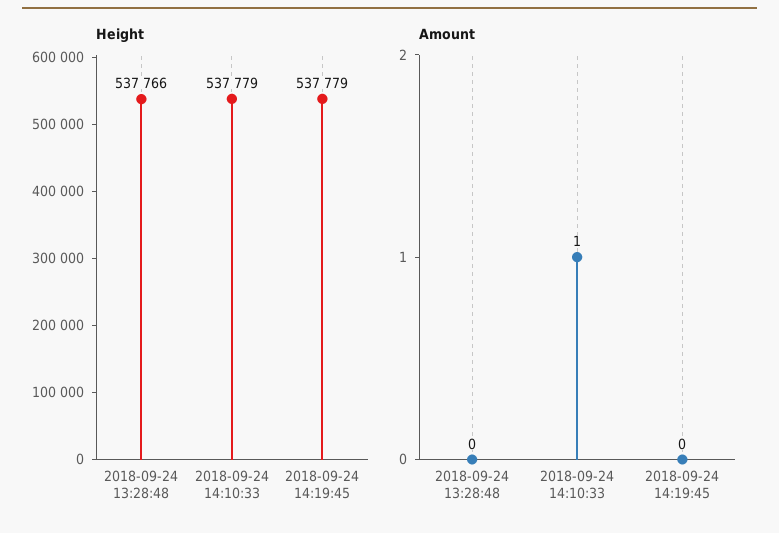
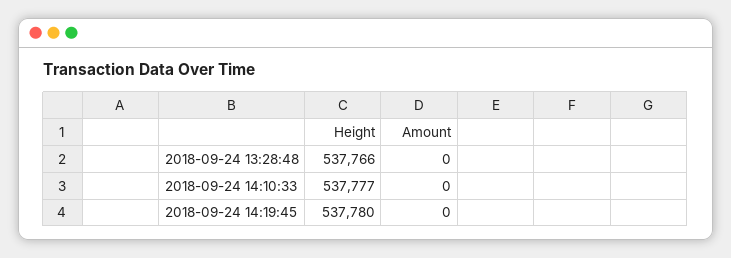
Height, 2018-09-24 14:10:33: 537779 -> 537777
Height, 2018-09-24 14:19:45: 537779 -> 537780
Amount, 2018-09-24 14:10:33: 1 -> 0

